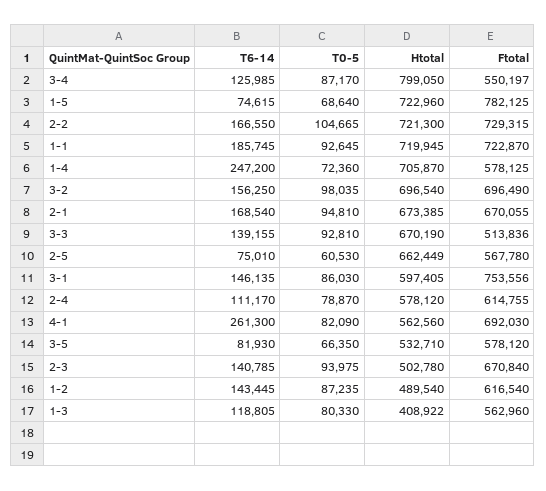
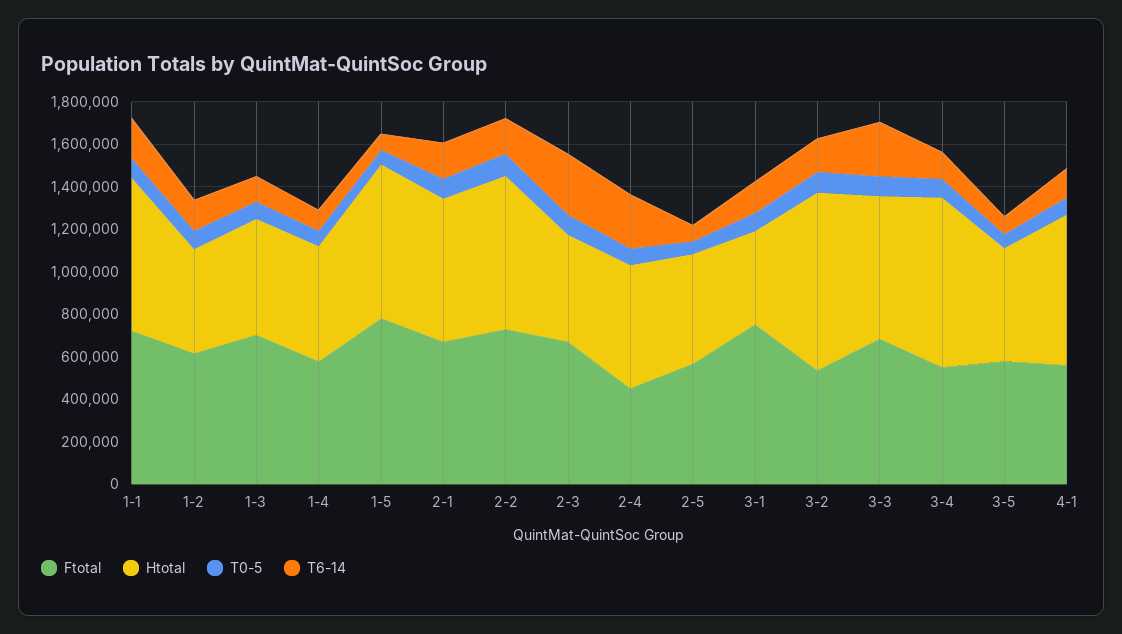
T6-14, 1-4: 247200 -> 100000
Htotal, 1-4: 705870 -> 550000
Htotal, 3-2: 696540 -> 850000
Ftotal, 3-2: 696490 -> 550000
T6-14, 3-3: 139155 -> 250000
Ftotal, 3-3: 513836 -> 700000
Htotal, 2-5: 662449 -> 500000
Htotal, 3-1: 597405 -> 450000
T6-14, 2-4: 111170 -> 250000
Ftotal, 2-4: 614755 -> 450000
T6-14, 4-1: 261300 -> 150000
Htotal, 4-1: 562560 -> 700000
Ftotal, 4-1: 692030 -> 550000
T6-14, 2-3: 140785 -> 300000
Htotal, 1-3: 408922 -> 550000
Ftotal, 1-3: 562960 -> 700000

